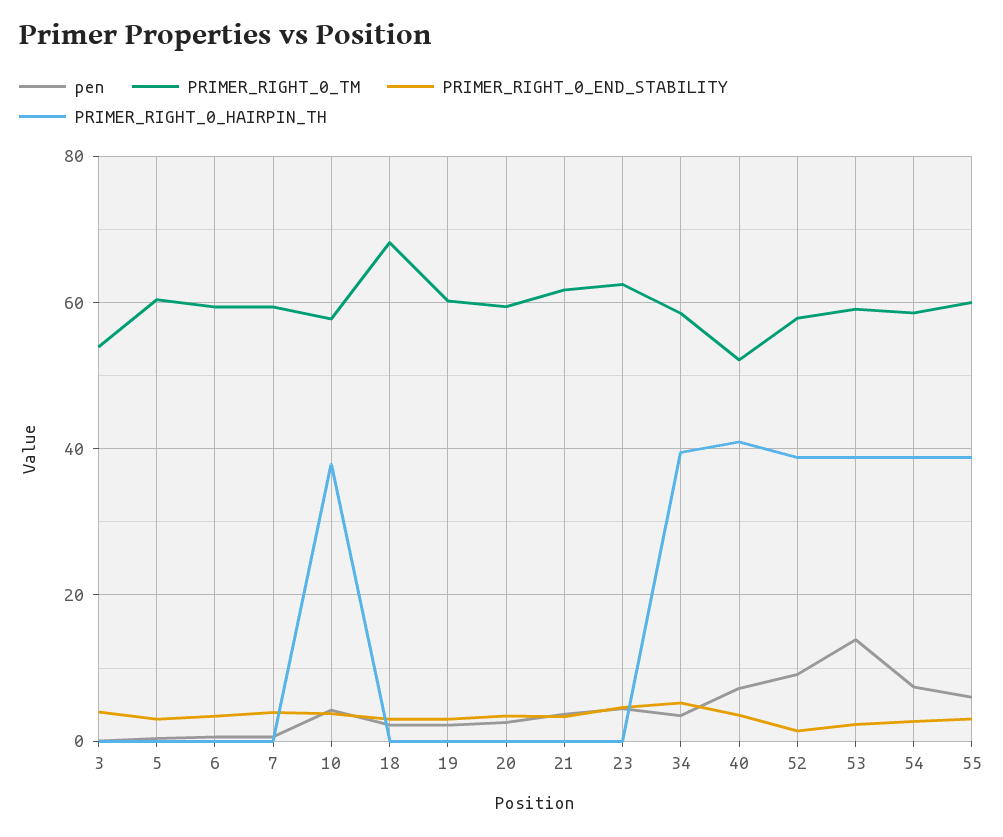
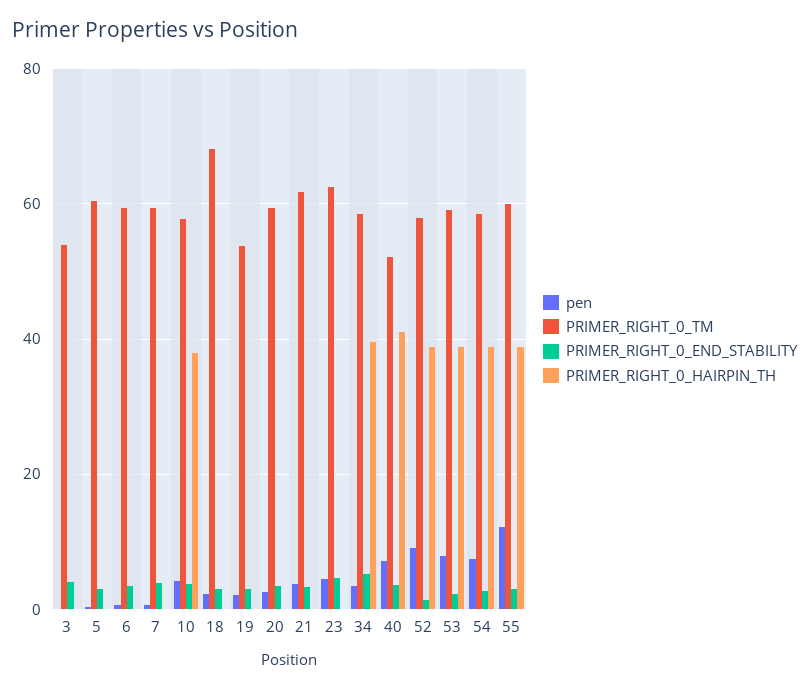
PRIMER_RIGHT_0_TM, 19: 60 -> 54
pen, 53: 14 -> 8
pen, 55: 6 -> 12

